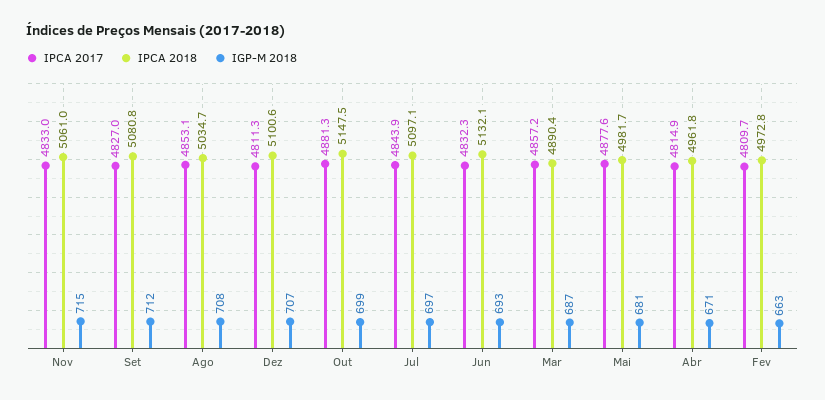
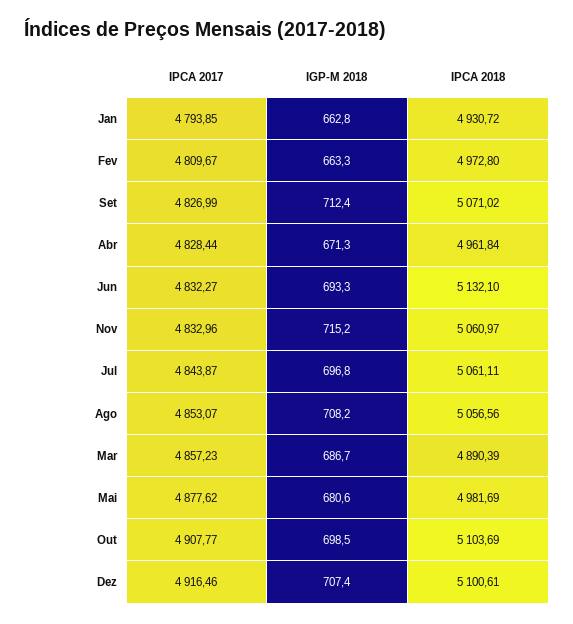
IPCA 2018, Set: 5080.8 -> 5071.02
IPCA 2018, Ago: 5034.7 -> 5056.56
IPCA 2017, Dez: 4811.3 -> 4916.46
IPCA 2017, Out: 4881.3 -> 4907.77
IPCA 2018, Out: 5147.5 -> 5103.69
IPCA 2018, Jul: 5097.1 -> 5061.11
IPCA 2017, Abr: 4814.9 -> 4828.44
IPCA 2017, Jan: none -> 4793.85
IGP-M 2018, Jan: none -> 662.8
IPCA 2018, Jan: none -> 4930.72

